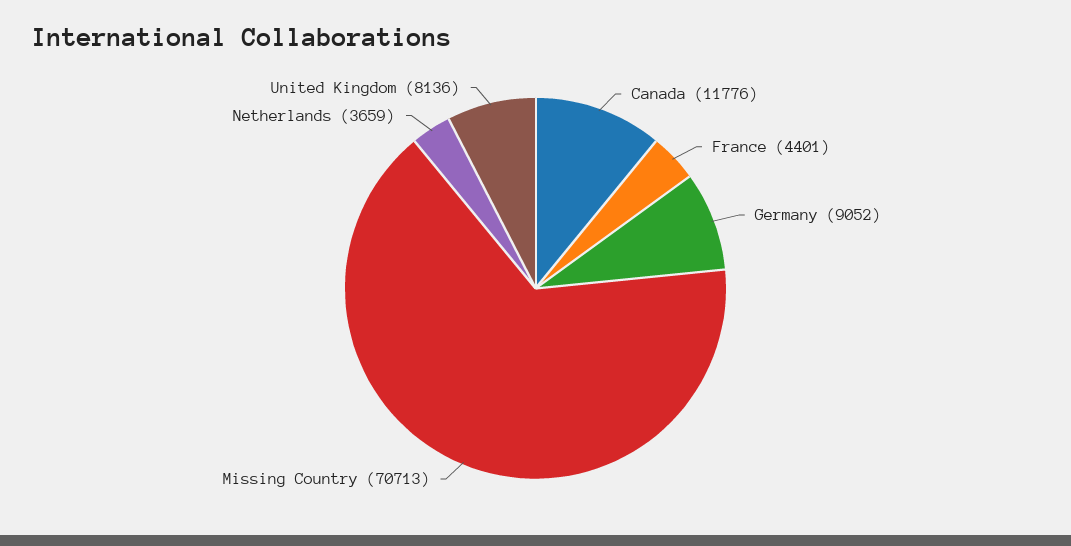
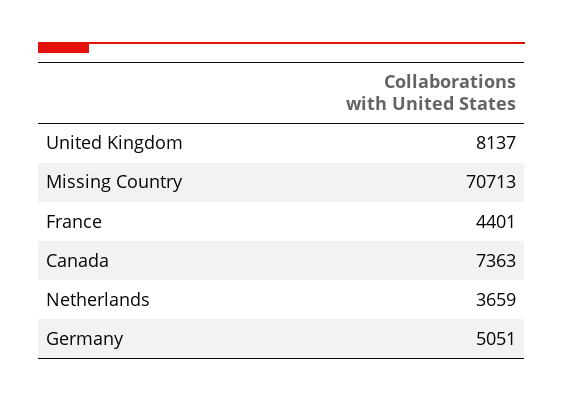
Canada: 11776 -> 7363
Germany: 9052 -> 5051
United Kingdom: 8136 -> 8137

